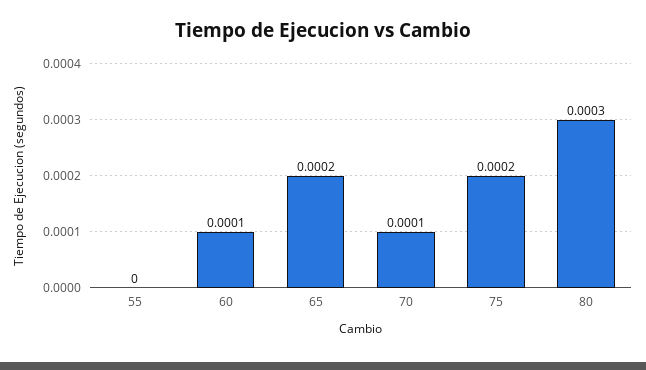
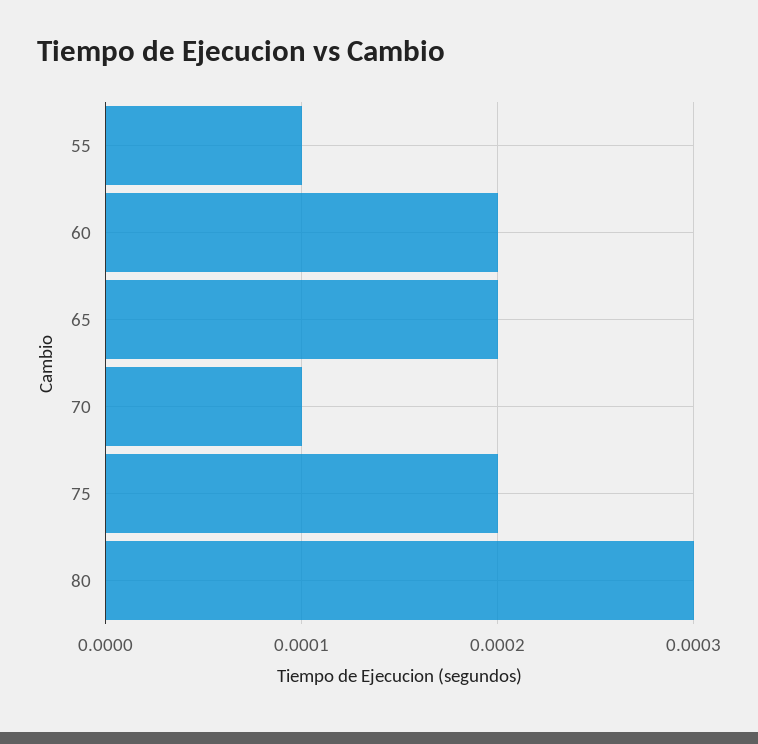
55: 0 -> 0.0001
60: 0.0001 -> 0.0002

